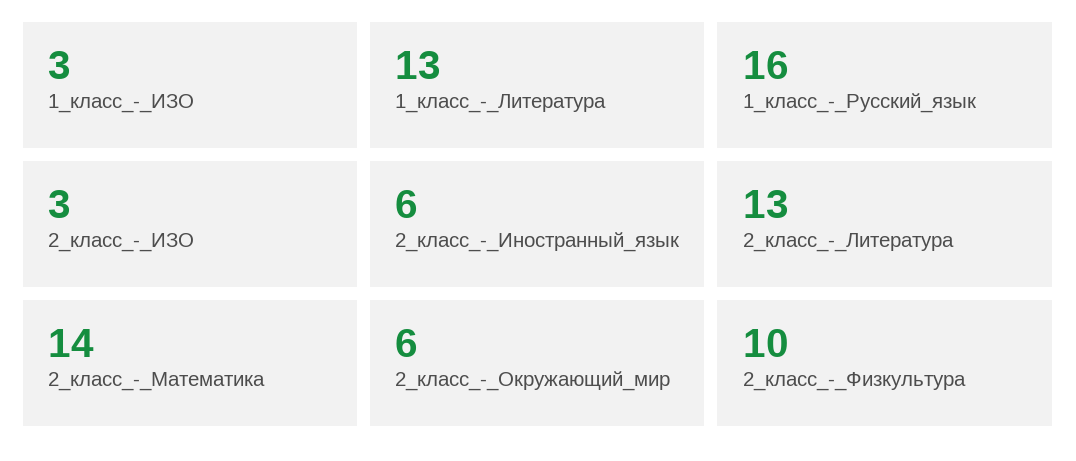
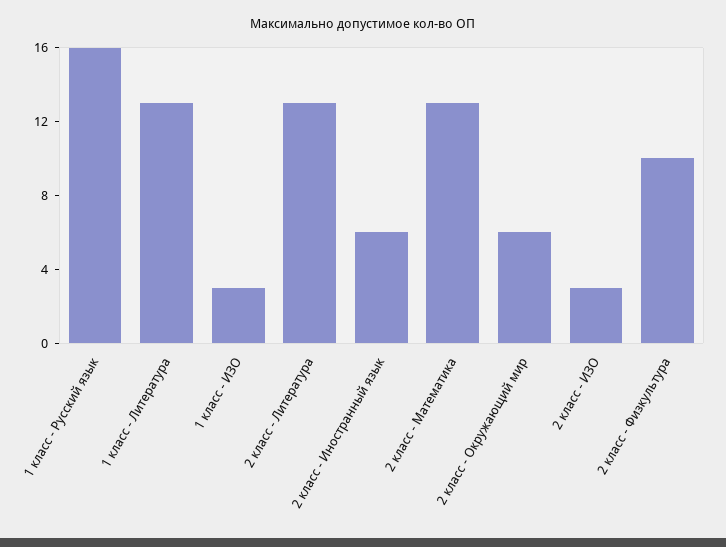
2_класс_-_Математика: 14 -> 13

